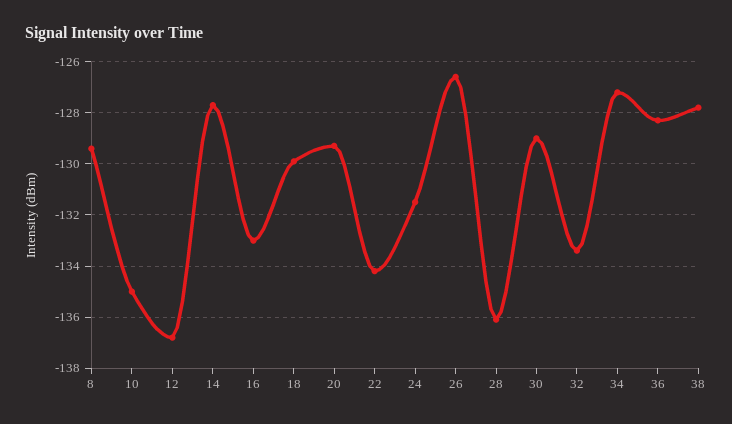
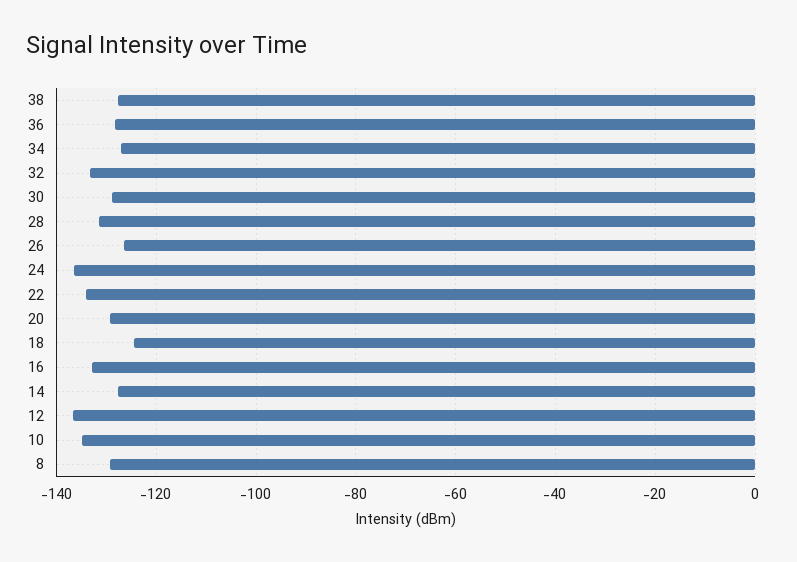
18: -130 -> -124
24: -131.5 -> -136
28: -136 -> -132

